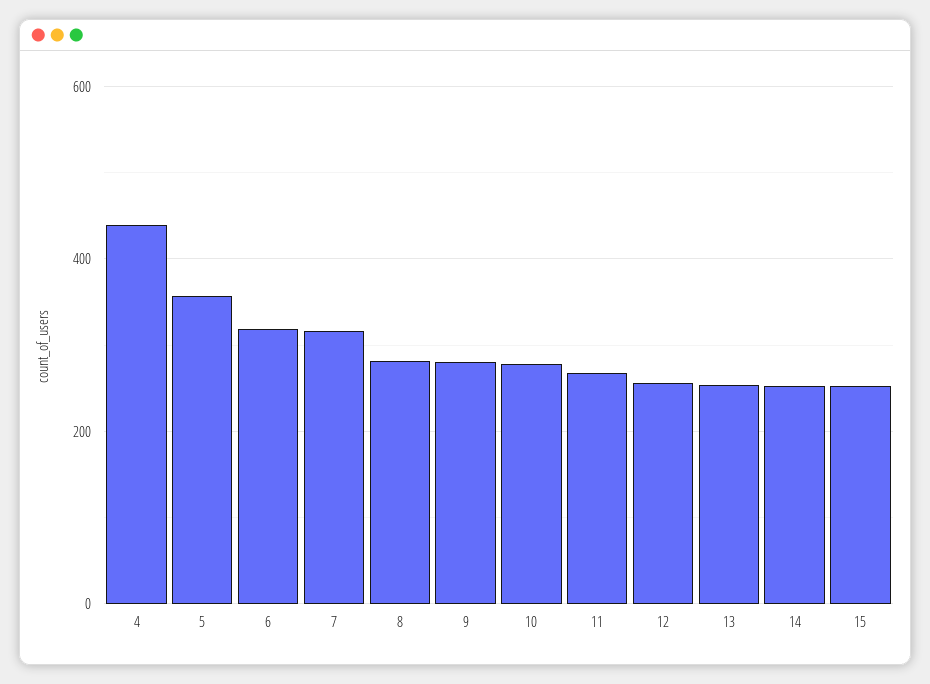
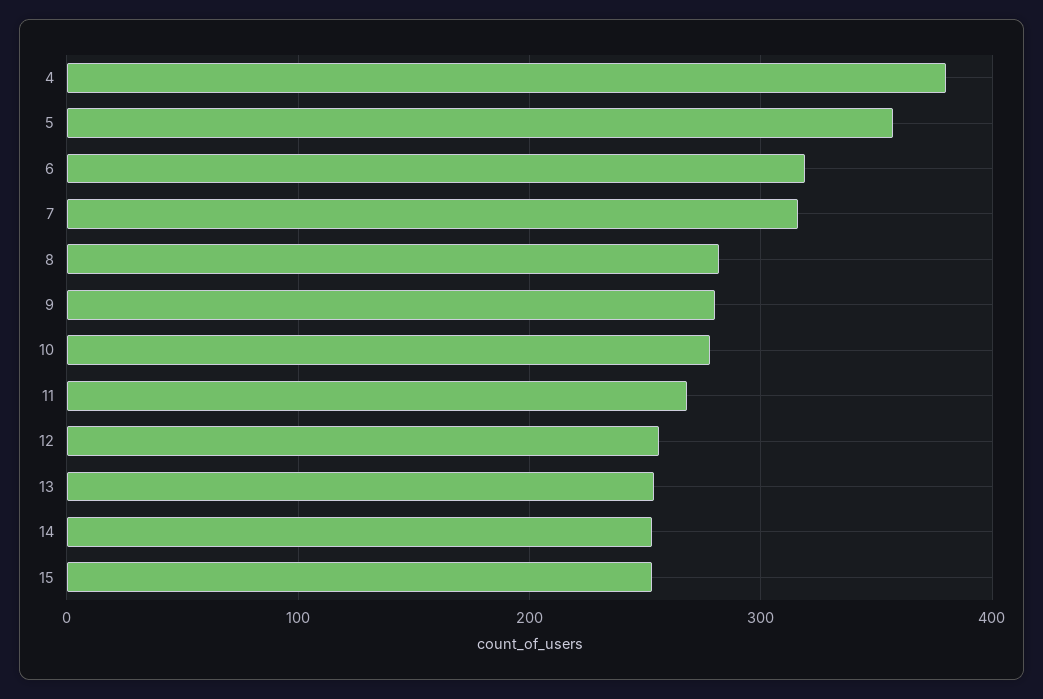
4: 440 -> 380

